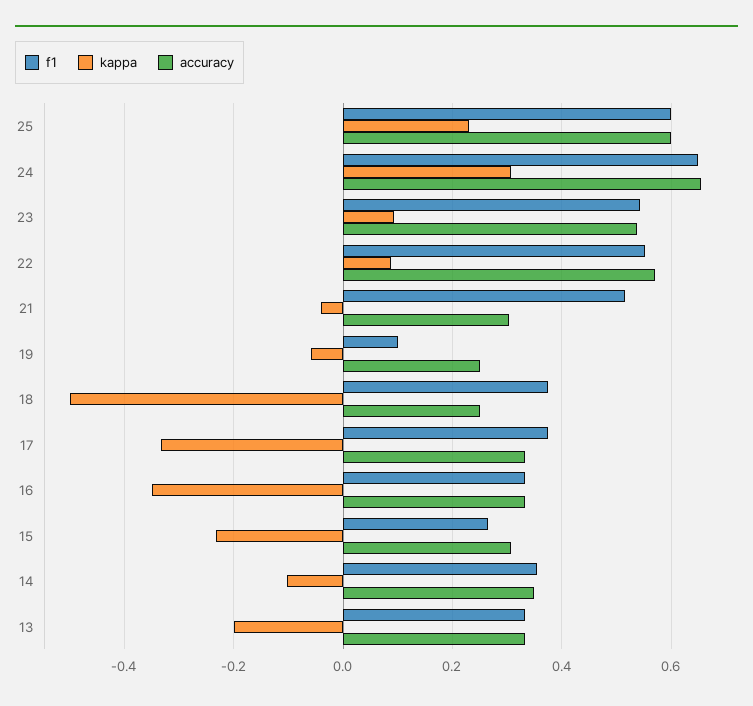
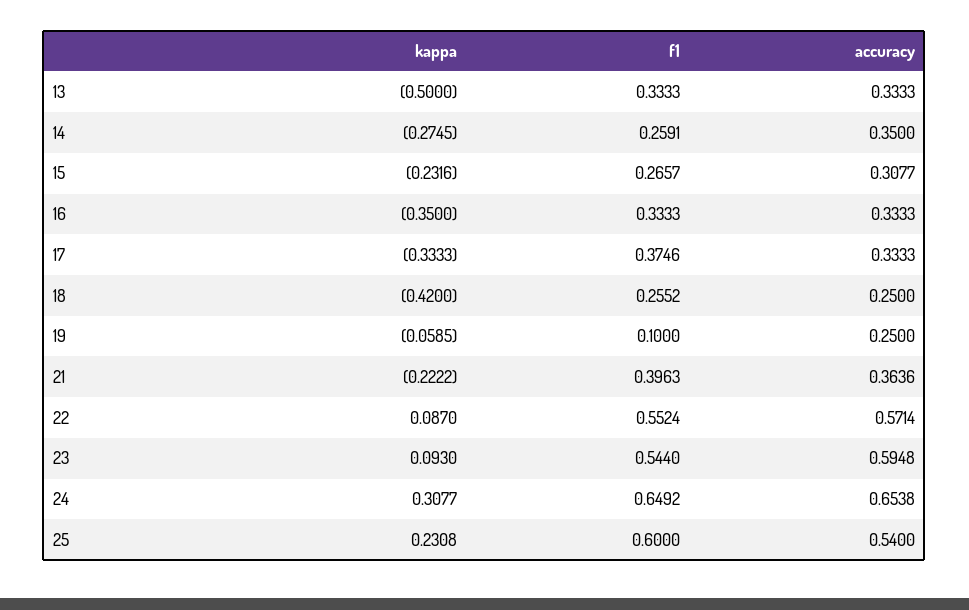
accuracy, 25: 0.6 -> 0.54
accuracy, 23: 0.54 -> 0.5948
f1, 21: 0.52 -> 0.3963
kappa, 21: -0.04 -> -0.2222
accuracy, 21: 0.3 -> 0.3636
f1, 18: 0.38 -> 0.2552
kappa, 18: -0.5 -> -0.42
f1, 14: 0.36 -> 0.2591
kappa, 14: -0.1 -> -0.2745
kappa, 13: -0.2 -> -0.5

